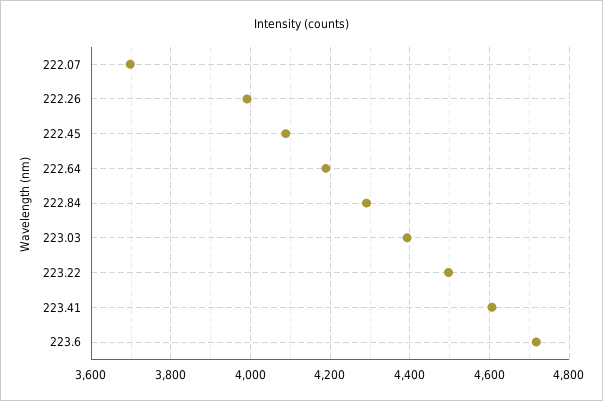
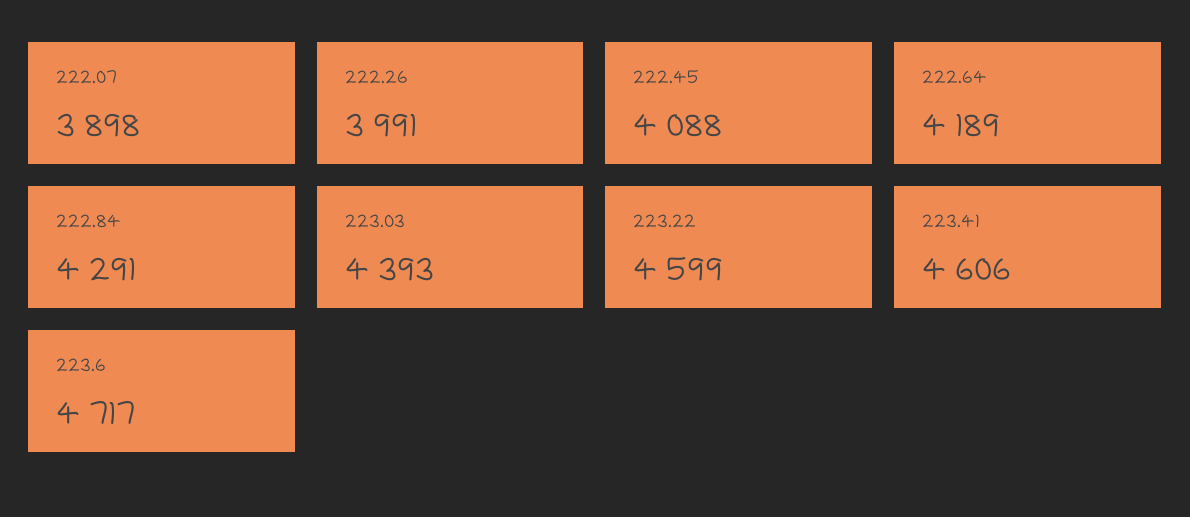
222.07: 3700 -> 3898
223.22: 4500 -> 4599

